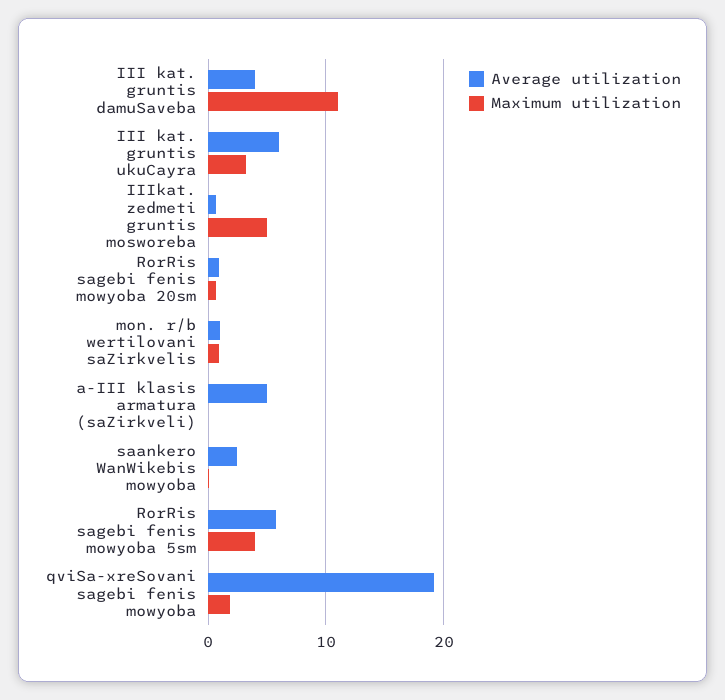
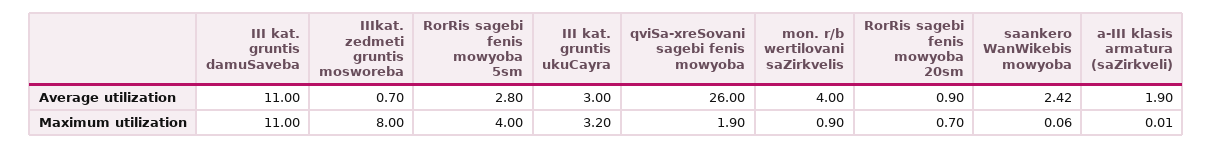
Average utilization, III kat. gruntis damuSaveba: 4 -> 11
Average utilization, III kat. gruntis ukuCayra: 6 -> 3
Maximum utilization, IIIkat. zedmeti gruntis mosworeba: 5 -> 8
Average utilization, mon. r/b wertilovani saZirkvelis: 1 -> 4
Average utilization, a-III klasis armatura (saZirkveli): 5 -> 1.9
Average utilization, RorRis sagebi fenis mowyoba 5sm: 6 -> 2.8
Average utilization, qviSa-xreSovani sagebi fenis mowyoba: 19 -> 26

